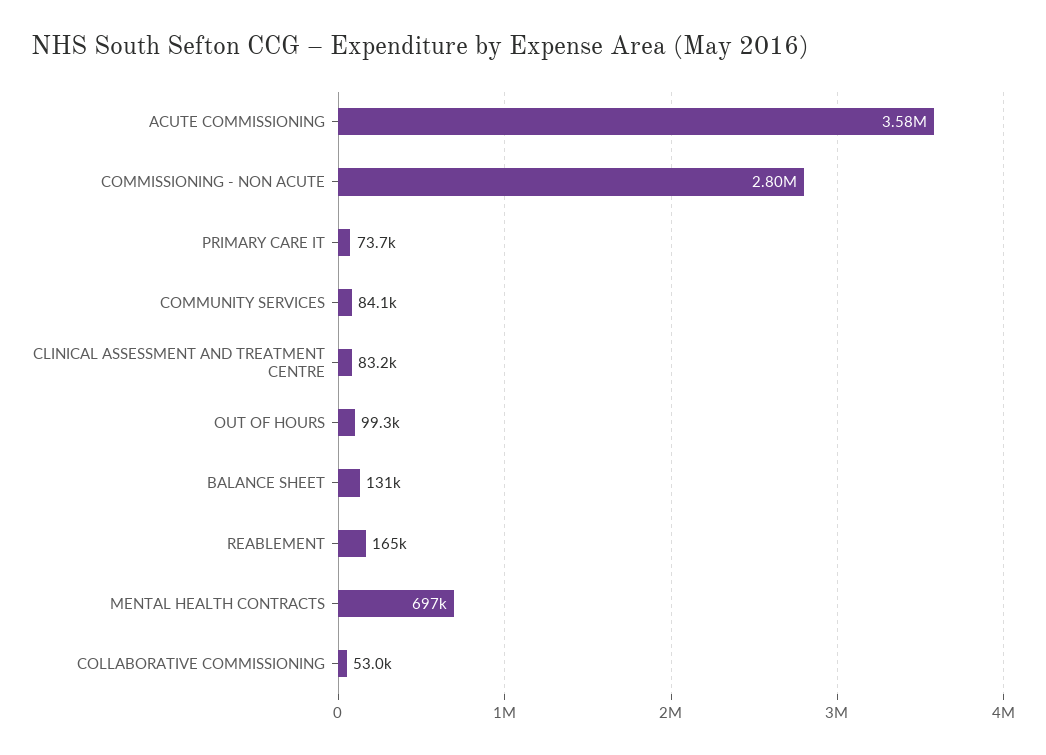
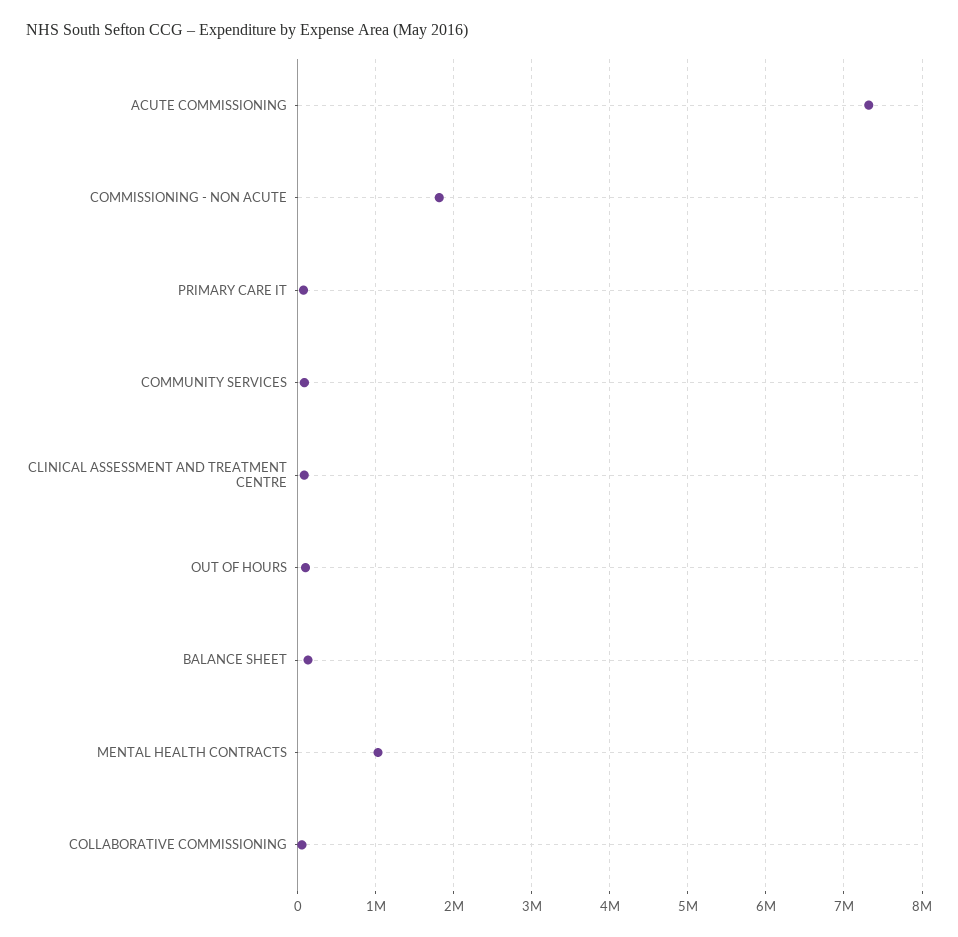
ACUTE COMMISSIONING: 3580000 -> 7300000
COMMISSIONING - NON ACUTE: 2800000 -> 1800000
REABLEMENT: 165000 -> none
MENTAL HEALTH CONTRACTS: 697000 -> 1000000

